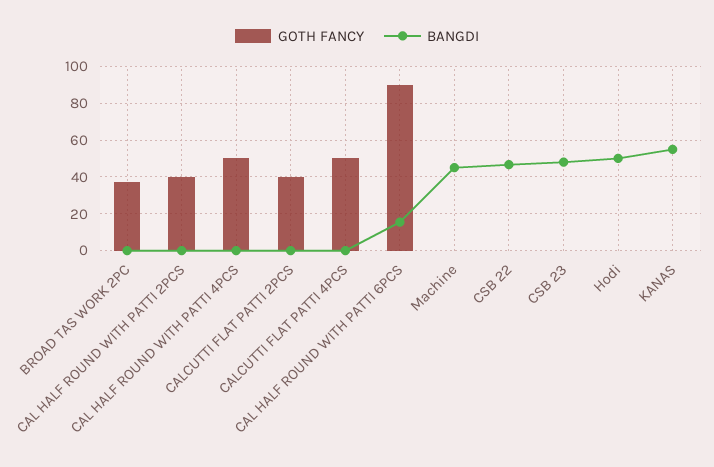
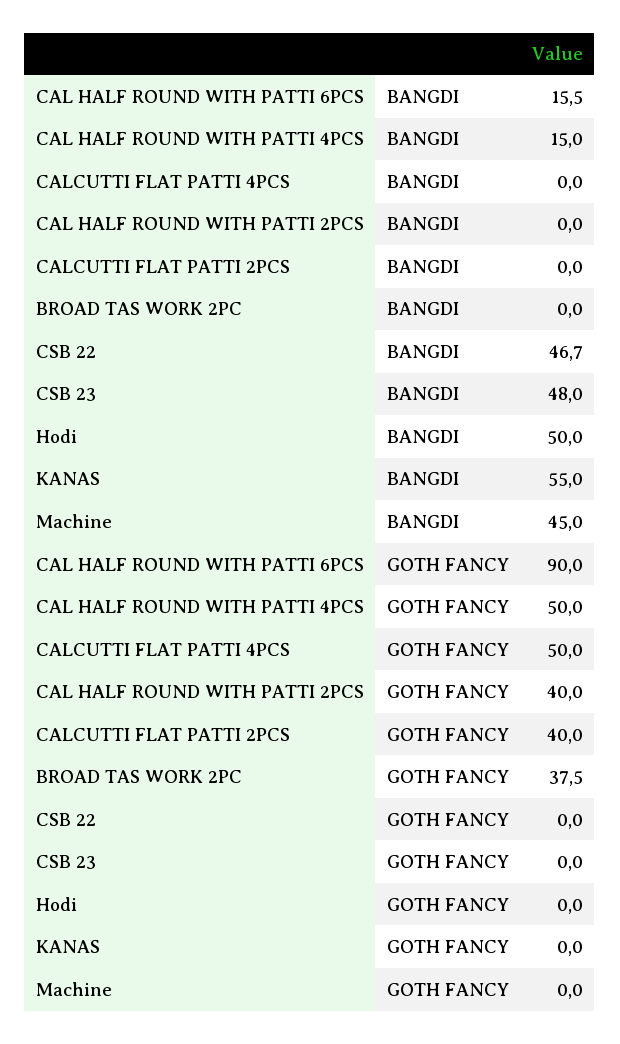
BANGDI, CAL HALF ROUND WITH PATTI 4PCS: 0 -> 15

